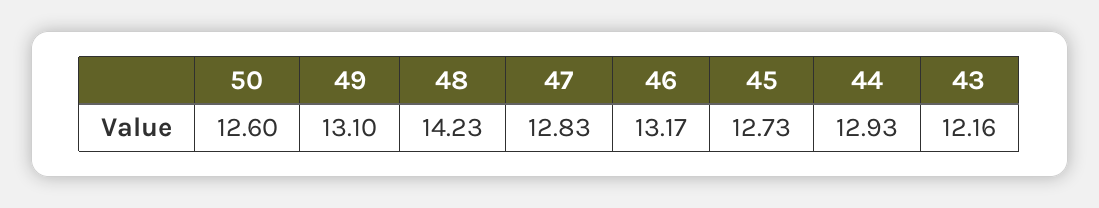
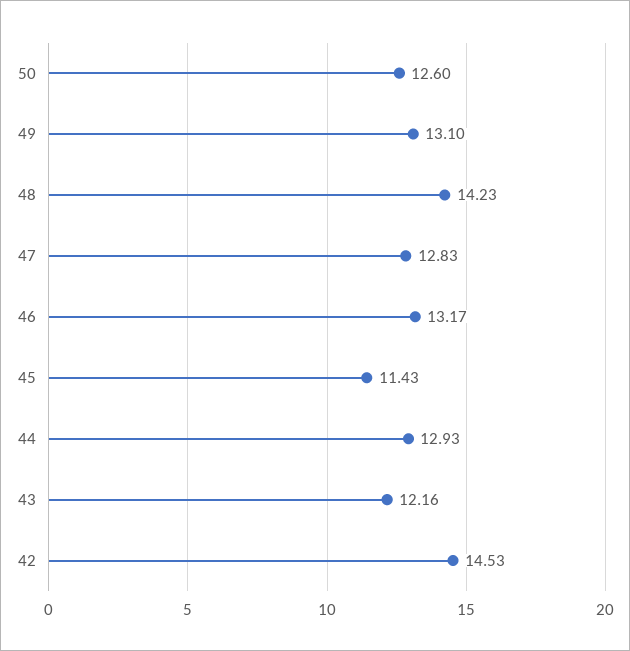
45: 12.73 -> 11.43
42: none -> 14.53

